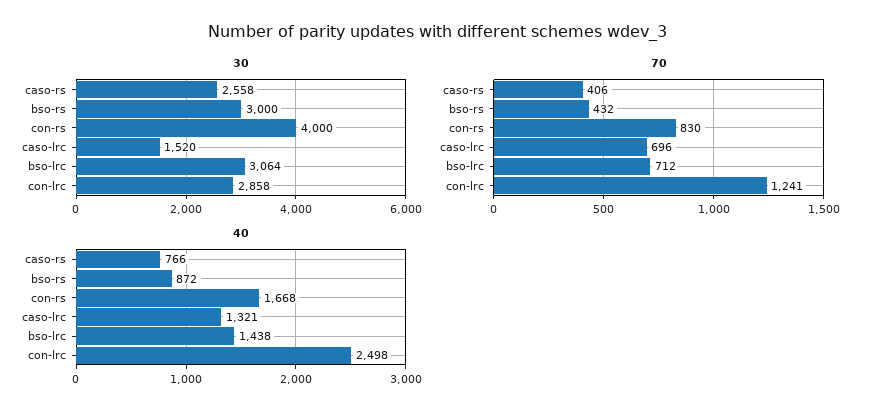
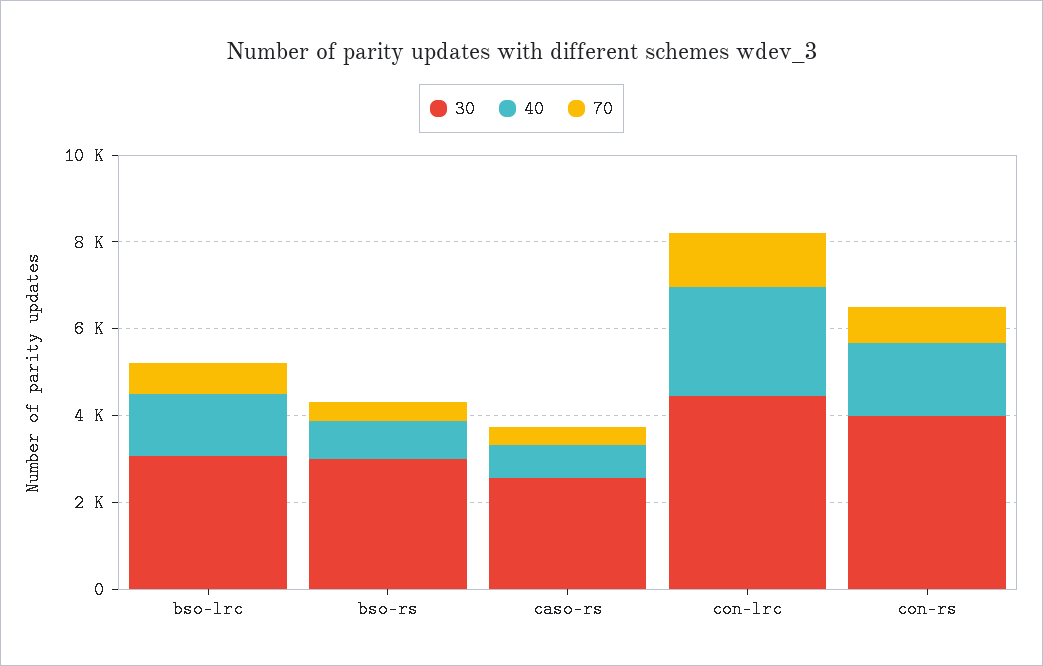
30, caso-lrc: 1520 -> none
30, con-lrc: 2858 -> 4500
70, caso-lrc: 696 -> none
40, caso-lrc: 1321 -> none

